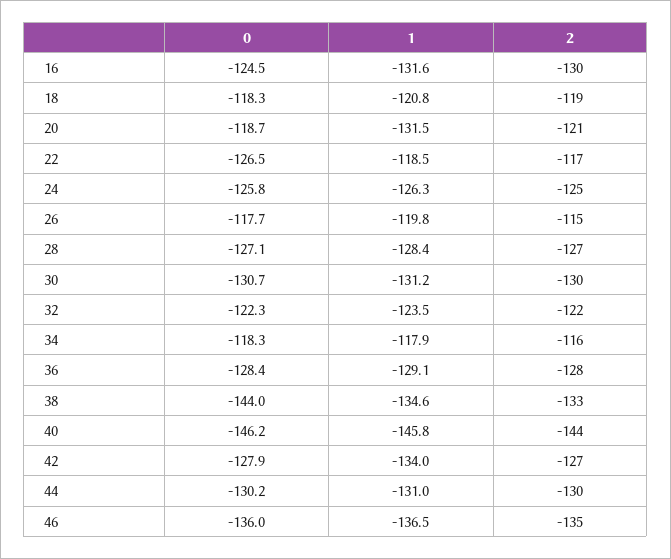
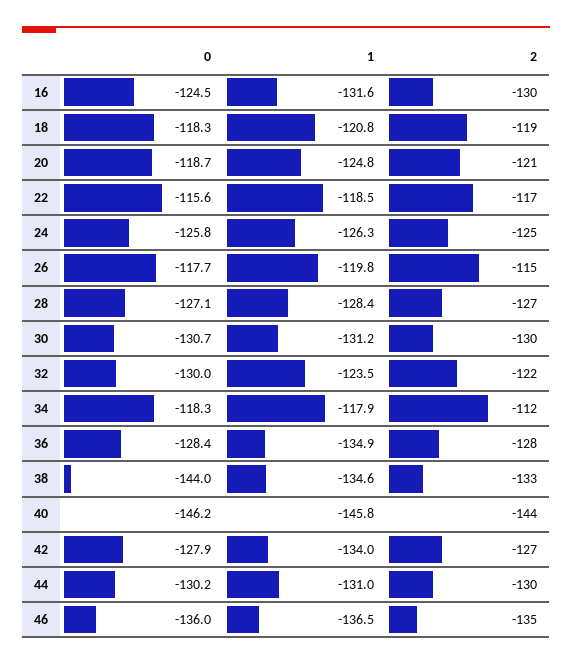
1, 20: -131.5 -> -124.8
0, 22: -126.5 -> -115.6
0, 32: -122.3 -> -130
2, 34: -116 -> -112
1, 36: -129.1 -> -134.9

